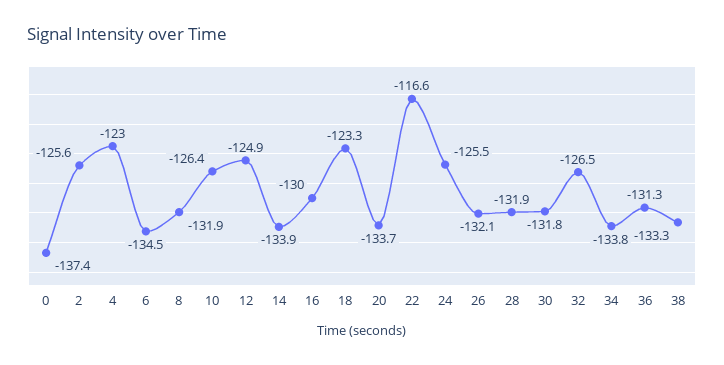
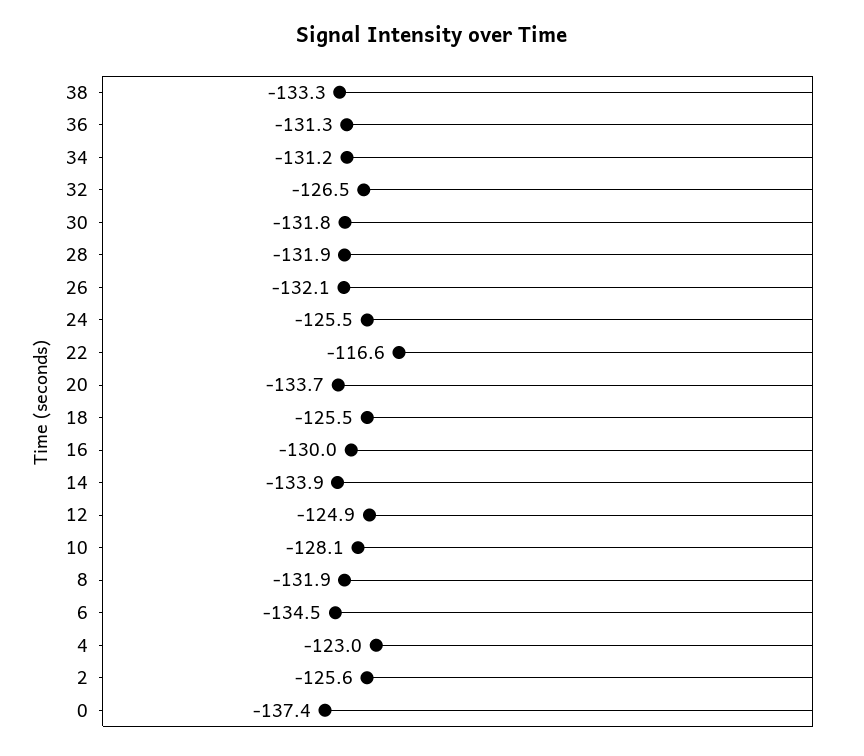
10: -126.4 -> -128.1
18: -123.3 -> -125.5
34: -133.8 -> -131.2

